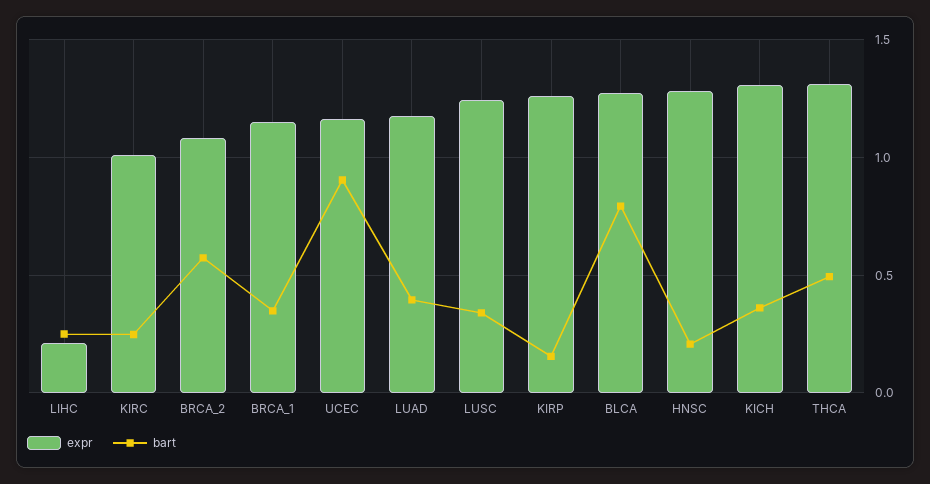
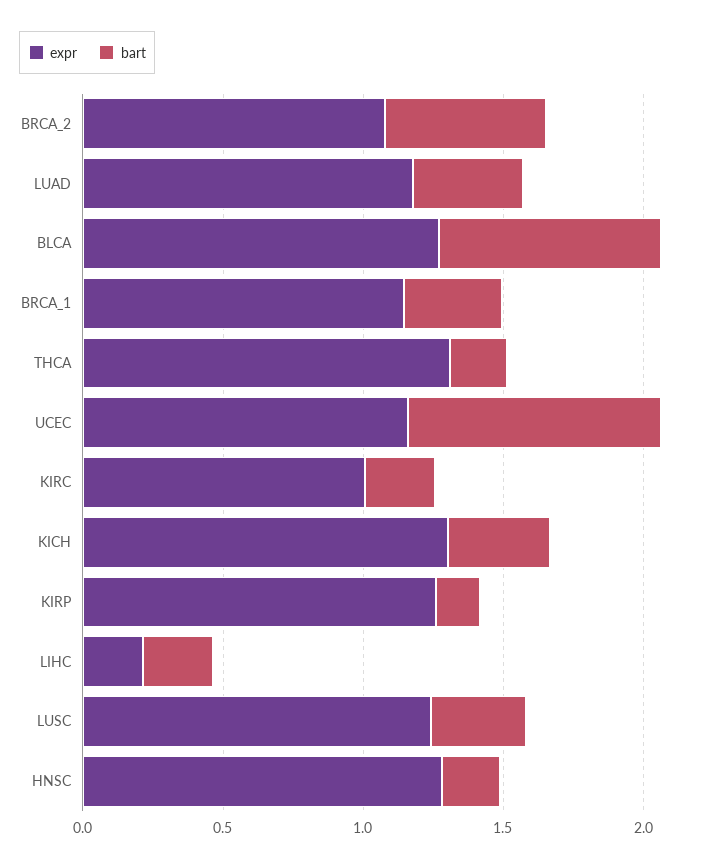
bart, THCA: 0.5 -> 0.2

